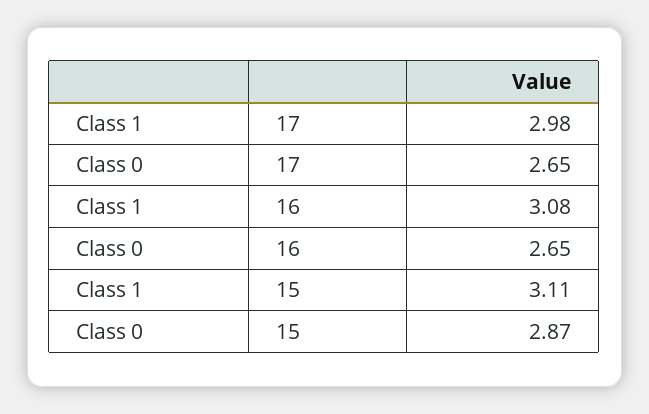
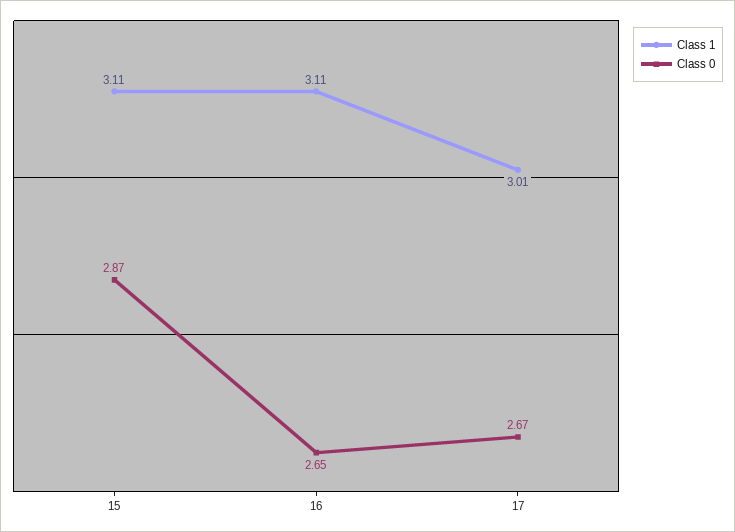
Class 1, 17: 2.98 -> 3.01
Class 0, 17: 2.65 -> 2.67
Class 1, 16: 3.08 -> 3.11

